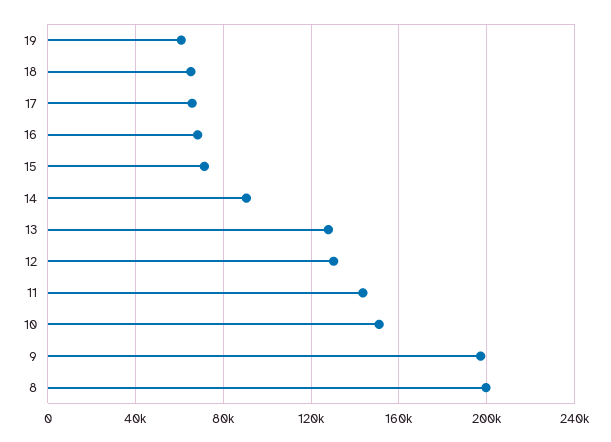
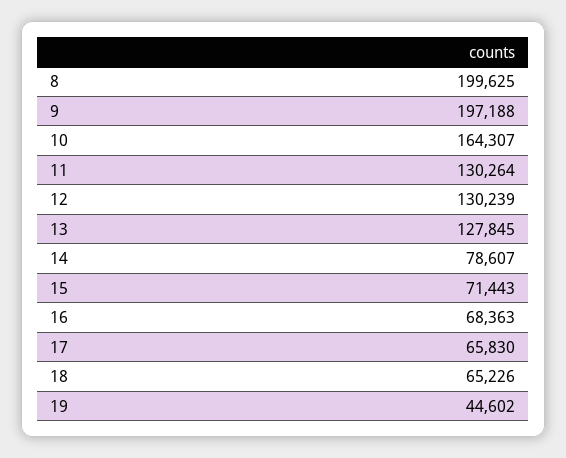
19: 60000 -> 44602
14: 90000 -> 78607
11: 145000 -> 130264
10: 150000 -> 164307

